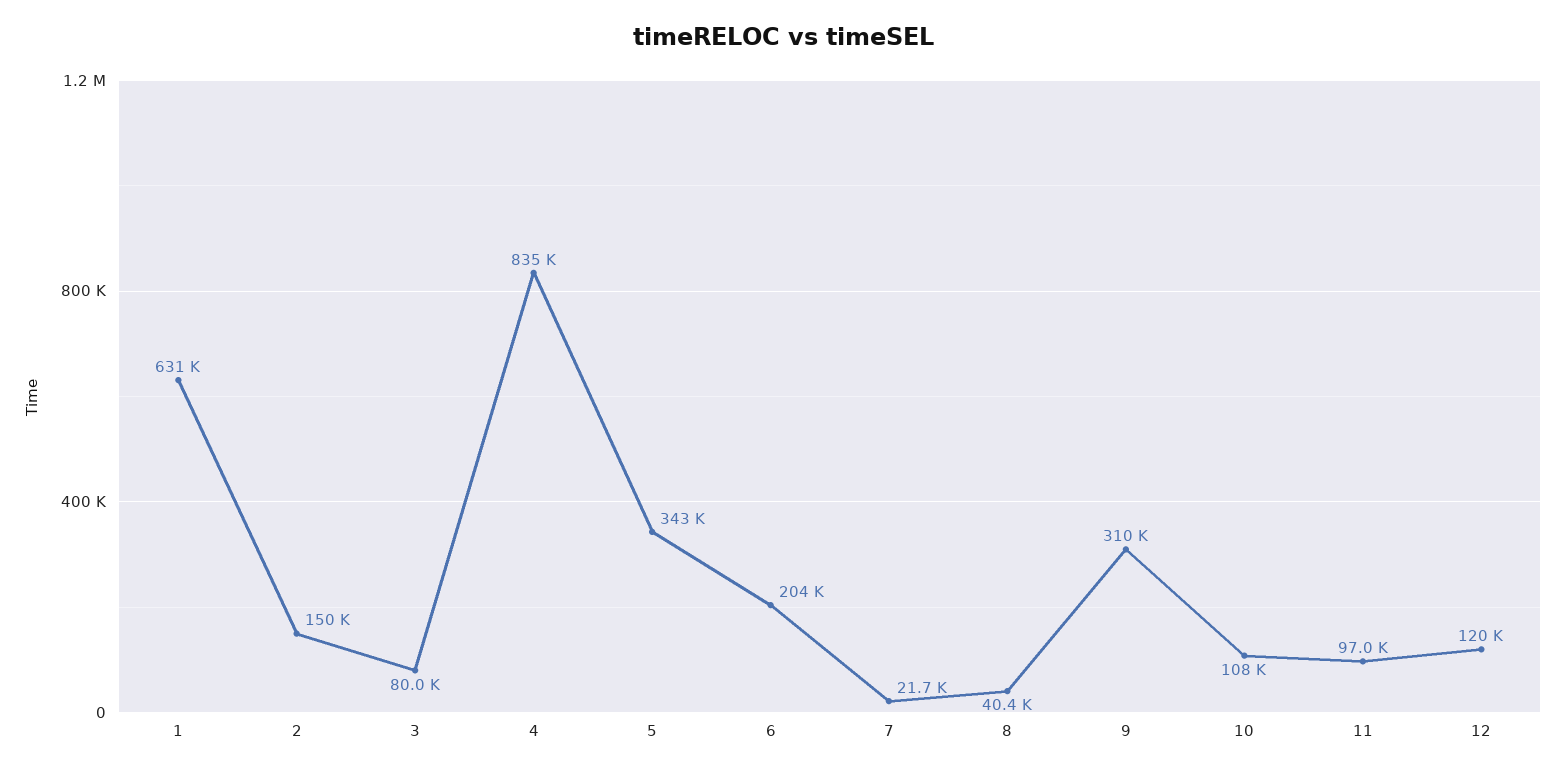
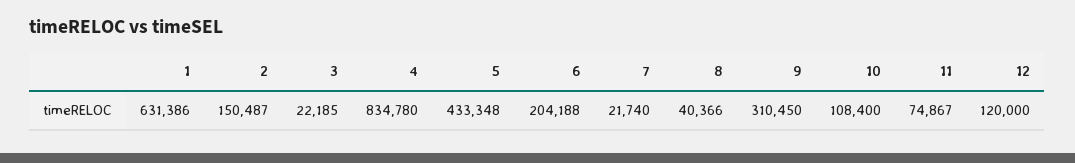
3: 80000 -> 22185
5: 343000 -> 433348
11: 97000 -> 74867

